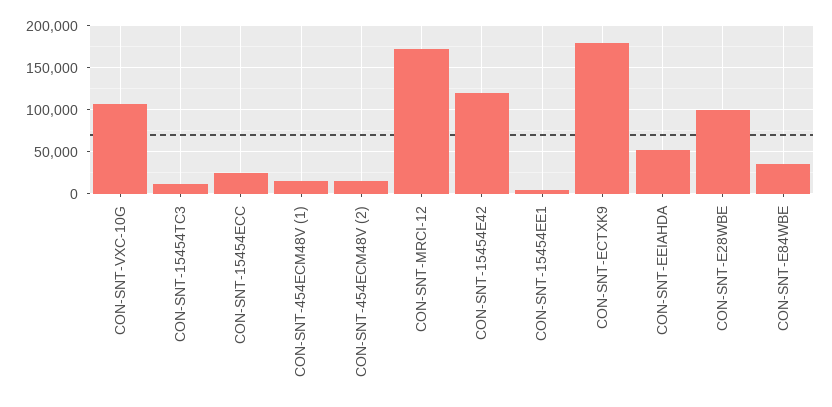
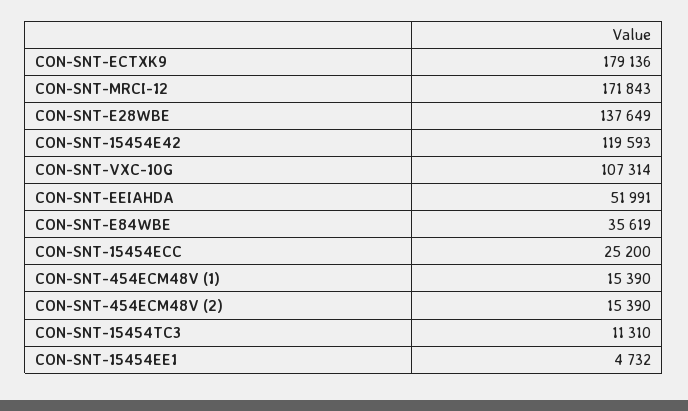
CON-SNT-E28WBE: 100000 -> 137649

